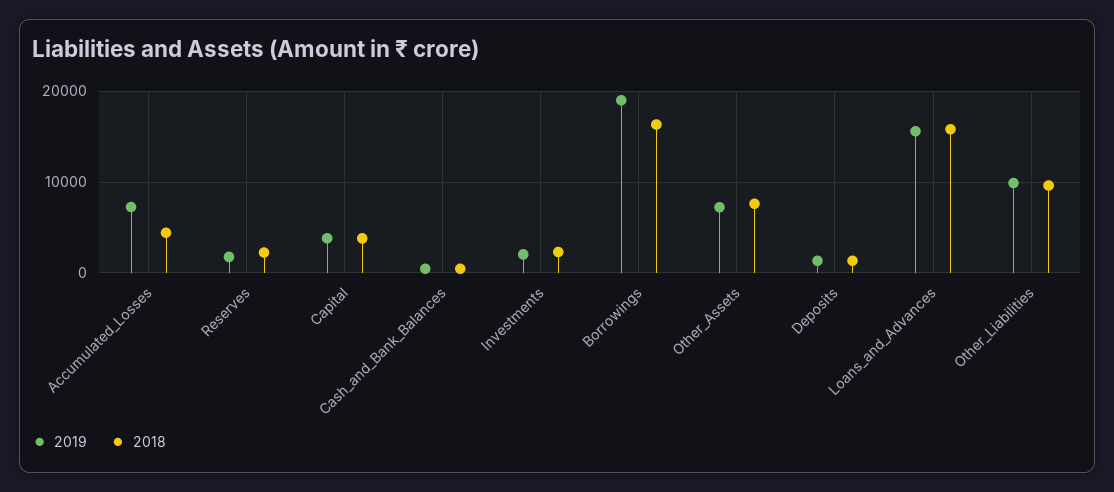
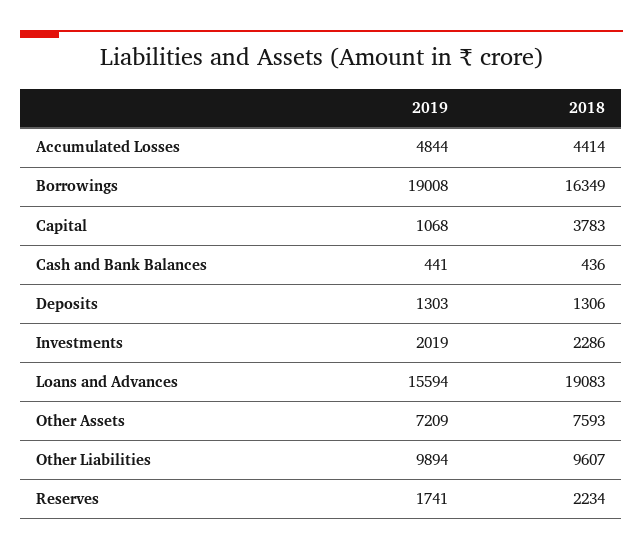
2019, Accumulated_Losses: 7000 -> 4844
2019, Capital: 4000 -> 1068
2018, Loans_and_Advances: 16000 -> 19083

